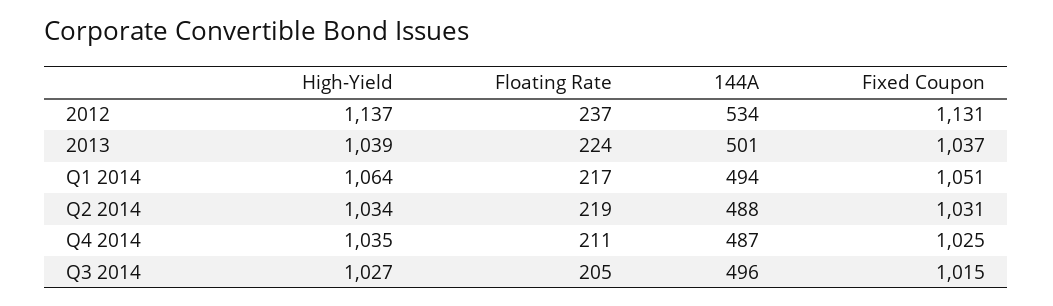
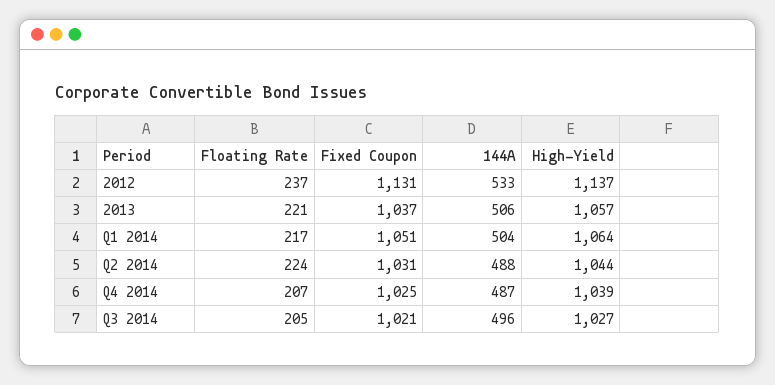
144A, 2012: 534 -> 533
High-Yield, 2013: 1039 -> 1057
Floating Rate, 2013: 224 -> 221
144A, 2013: 501 -> 506
144A, Q1 2014: 494 -> 504
High-Yield, Q2 2014: 1034 -> 1044
Floating Rate, Q2 2014: 219 -> 224
High-Yield, Q4 2014: 1035 -> 1039
Floating Rate, Q4 2014: 211 -> 207
Fixed Coupon, Q3 2014: 1015 -> 1021

